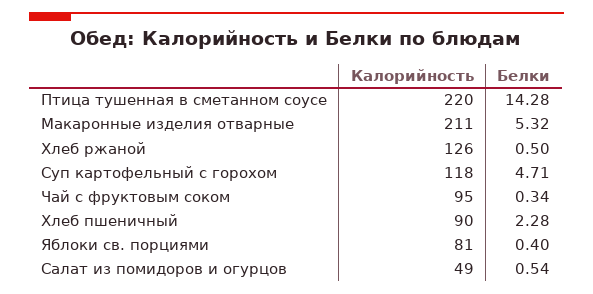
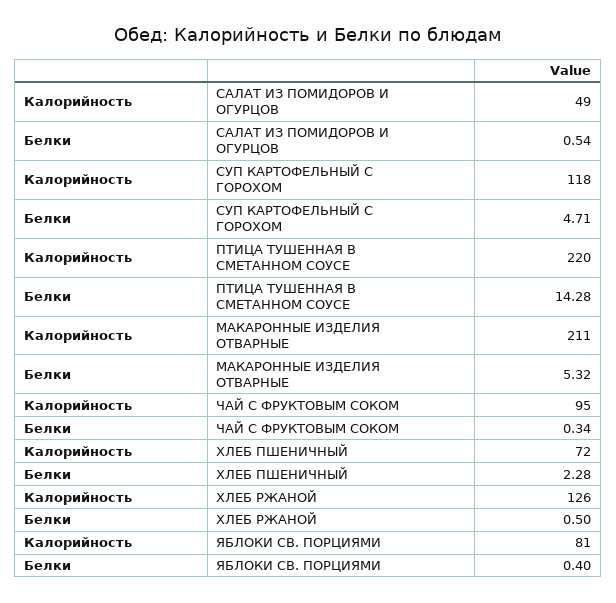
Калорийность, Хлеб пшеничный: 90 -> 72

